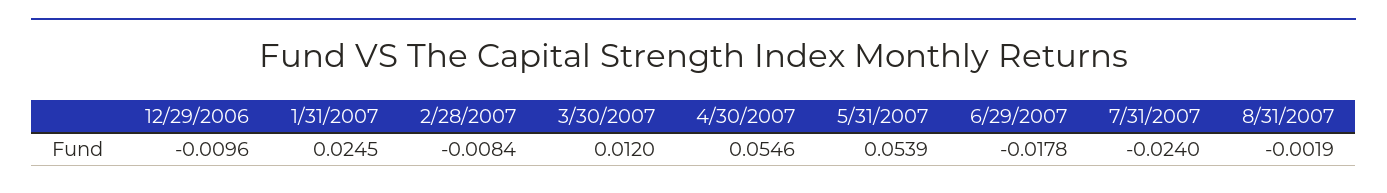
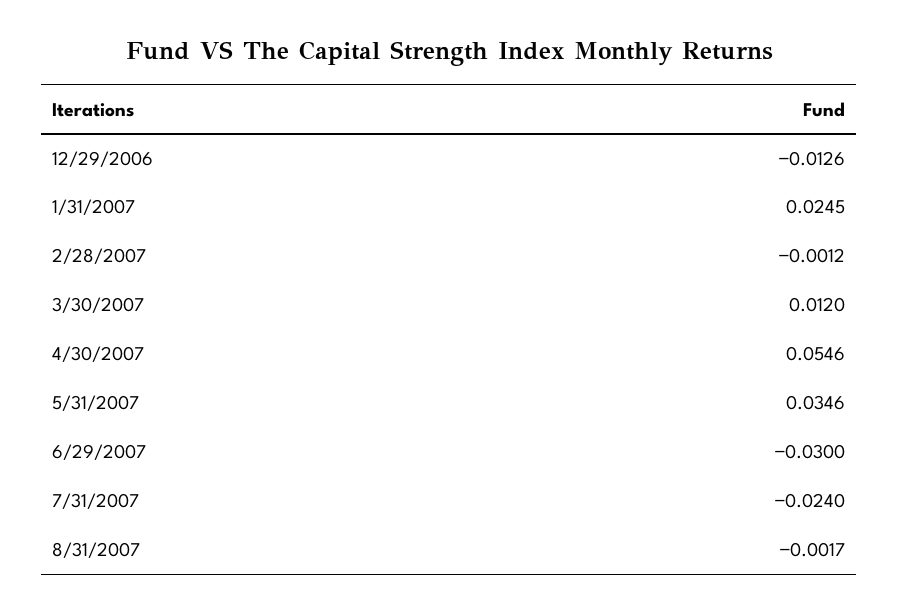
12/29/2006: -0.0096 -> -0.0126
2/28/2007: -0.0084 -> -0.0012
5/31/2007: 0.0539 -> 0.0346
6/29/2007: -0.0178 -> -0.03
8/31/2007: -0.0019 -> -0.0017

